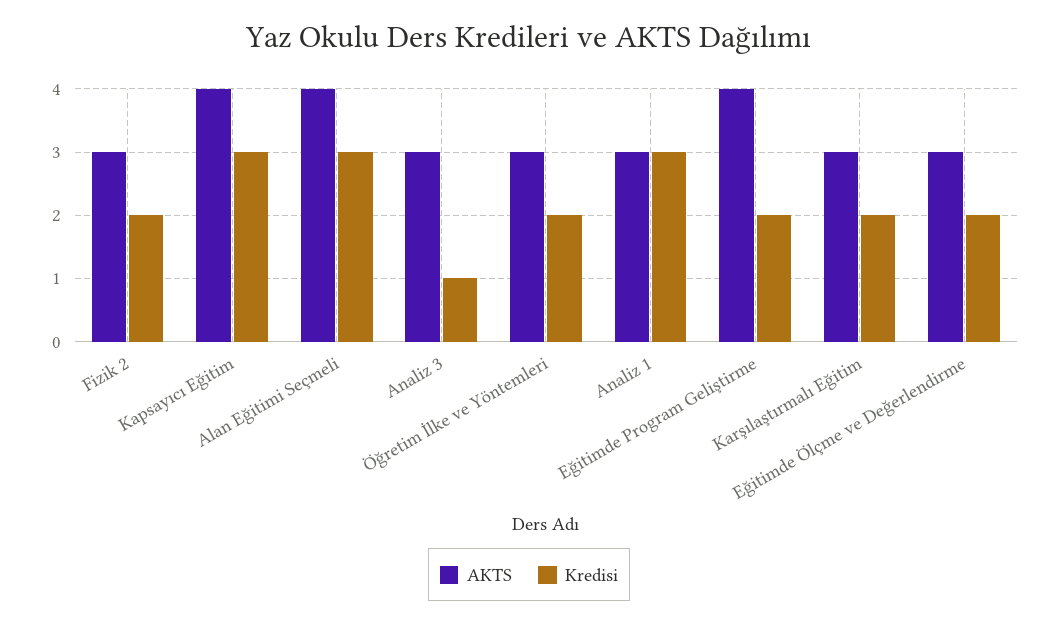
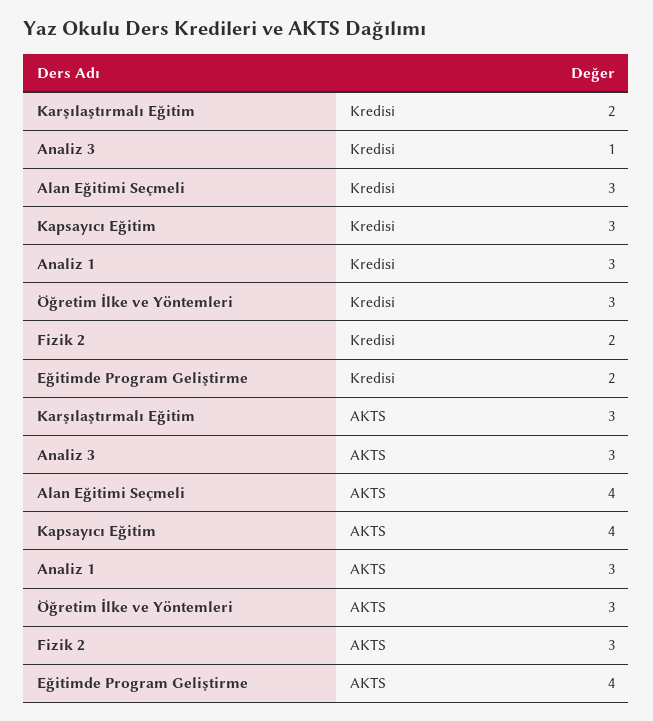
Kredisi, Öğretim İlke ve Yöntemleri: 2 -> 3
AKTS, Eğitimde Ölçme ve Değerlendirme: 3 -> none
Kredisi, Eğitimde Ölçme ve Değerlendirme: 2 -> none

